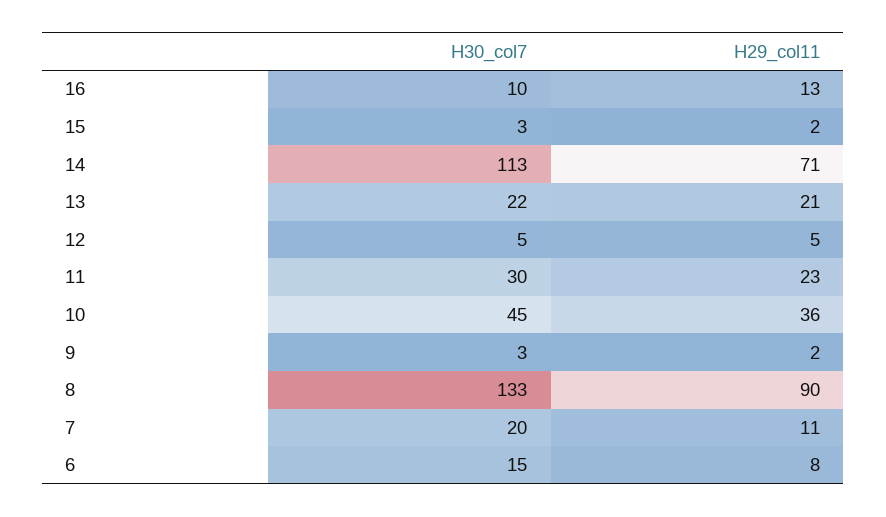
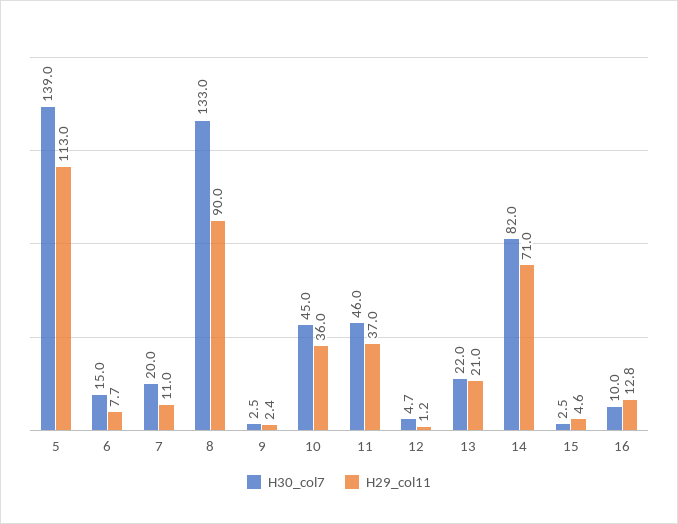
H29_col11, 15: 2 -> 4.6
H30_col7, 14: 113 -> 82
H29_col11, 12: 5 -> 1.2
H30_col7, 11: 30 -> 46
H29_col11, 11: 23 -> 37
H30_col7, 5: none -> 139
H29_col11, 5: none -> 113

